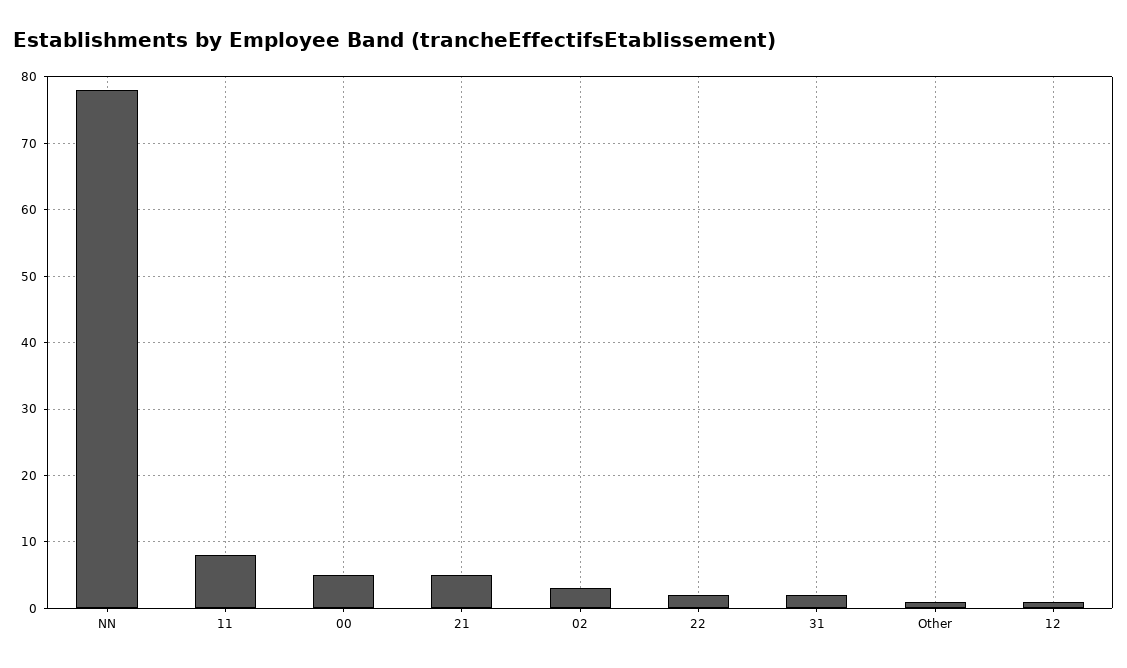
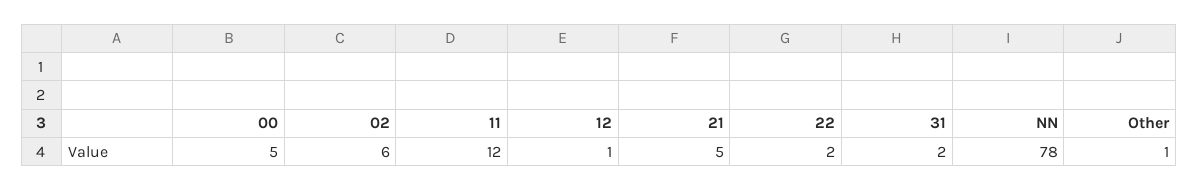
11: 8 -> 12
02: 3 -> 6

